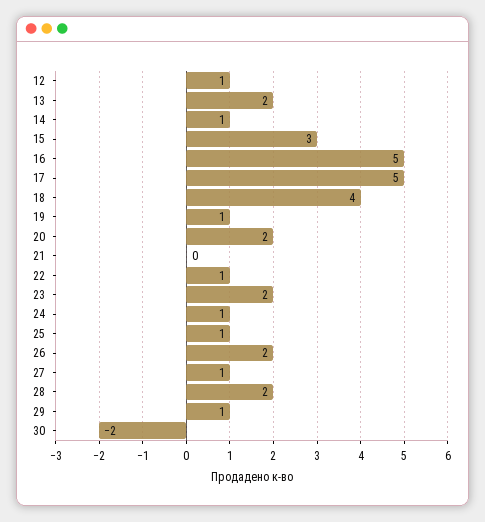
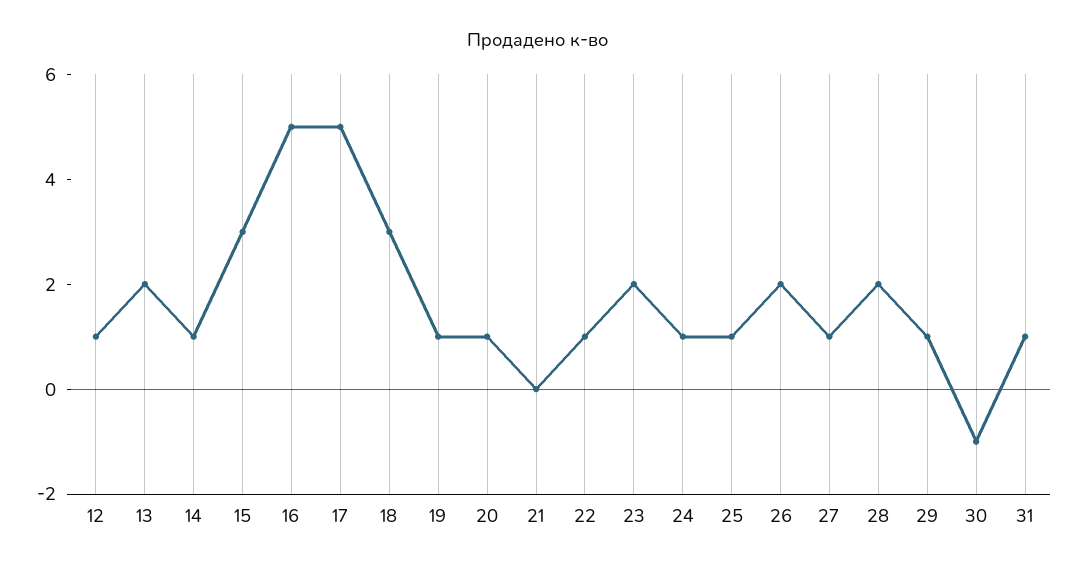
18: 4 -> 3
20: 2 -> 1
30: -2 -> -1
31: none -> 1

